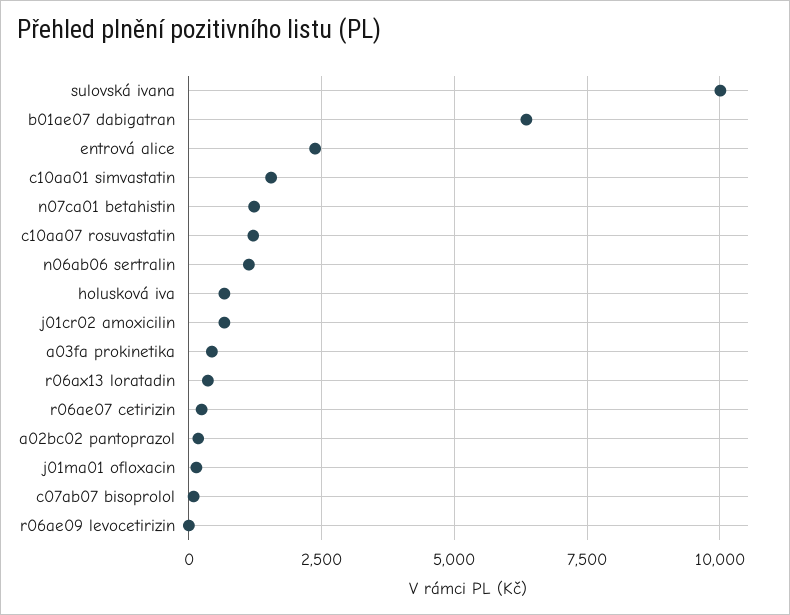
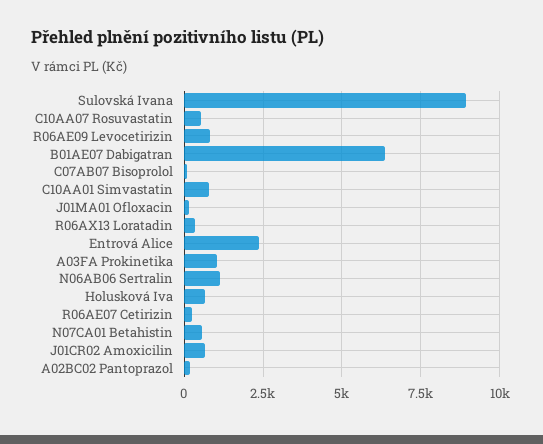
sulovská ivana: 10000 -> 9000
c10aa01 simvastatin: 1500 -> 750
n07ca01 betahistin: 1250 -> 500
c10aa07 rosuvastatin: 1250 -> 500
a03fa prokinetika: 500 -> 1000
r06ae09 levocetirizin: 0 -> 750

